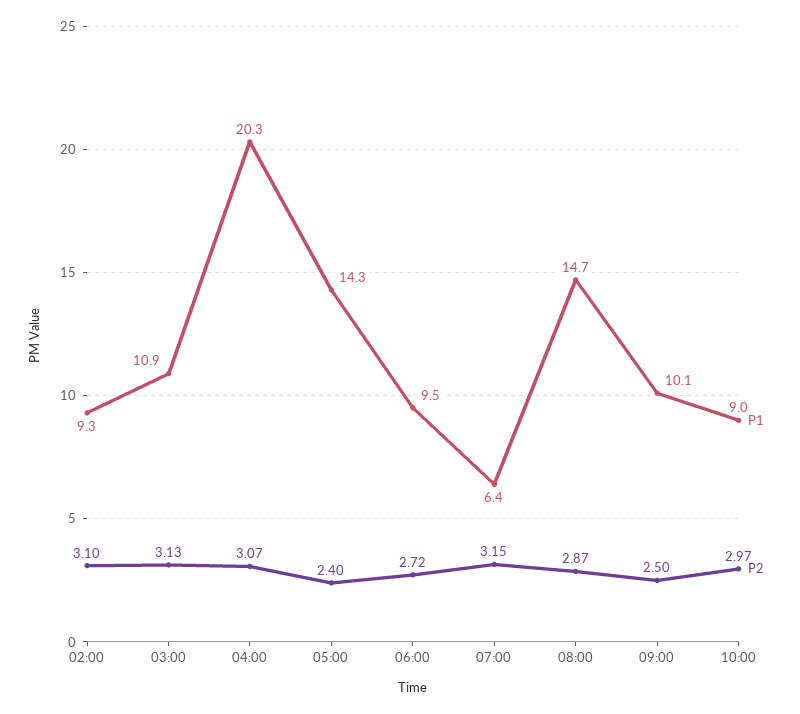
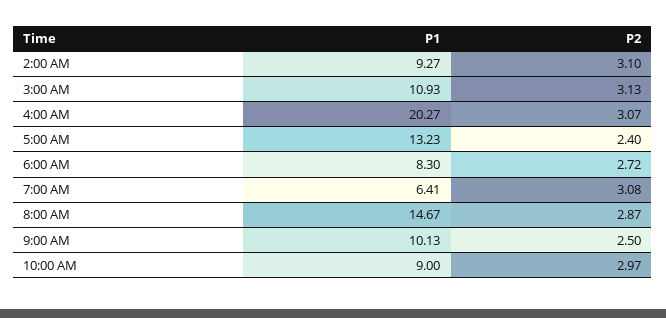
P1, 05:00: 14.3 -> 13.23
P1, 06:00: 9.5 -> 8.3
P2, 07:00: 3.15 -> 3.08

